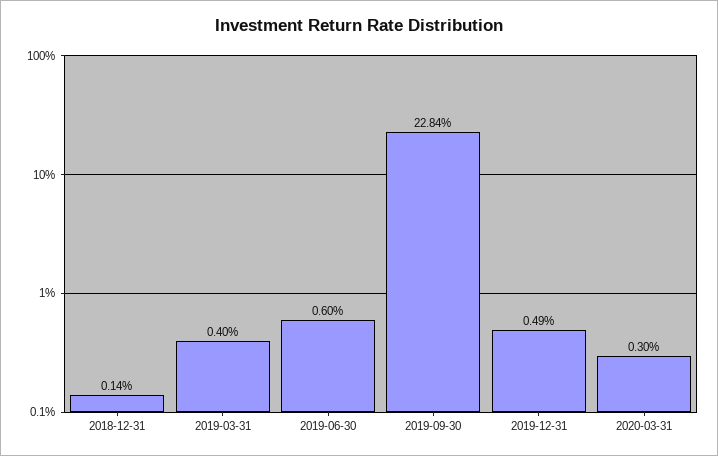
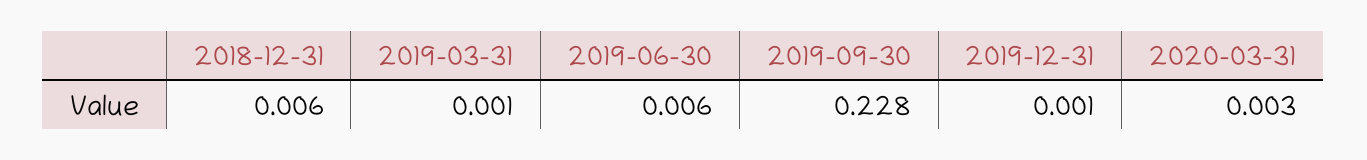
2018-12-31: 0.0014 -> 0.006
2019-03-31: 0.004 -> 0.001
2019-12-31: 0.0049 -> 0.001

